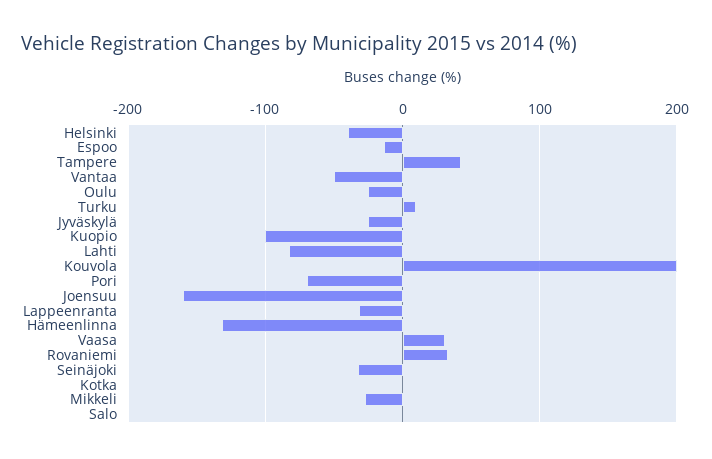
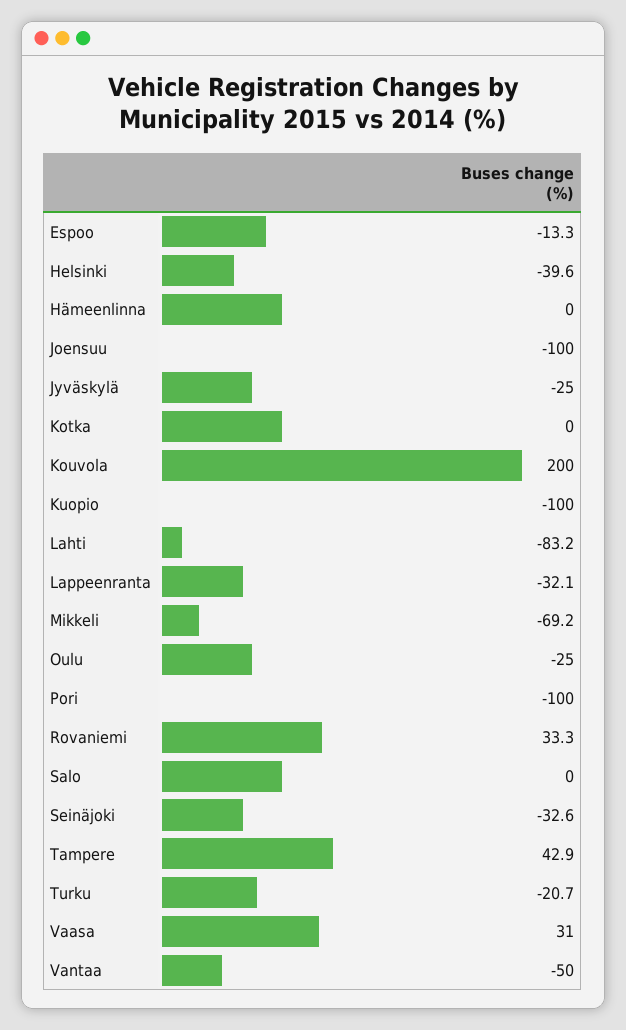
Turku: 10 -> -20.7
Pori: -70 -> -100
Joensuu: -160 -> -100
Hämeenlinna: -130 -> 0
Mikkeli: -30 -> -69.2

